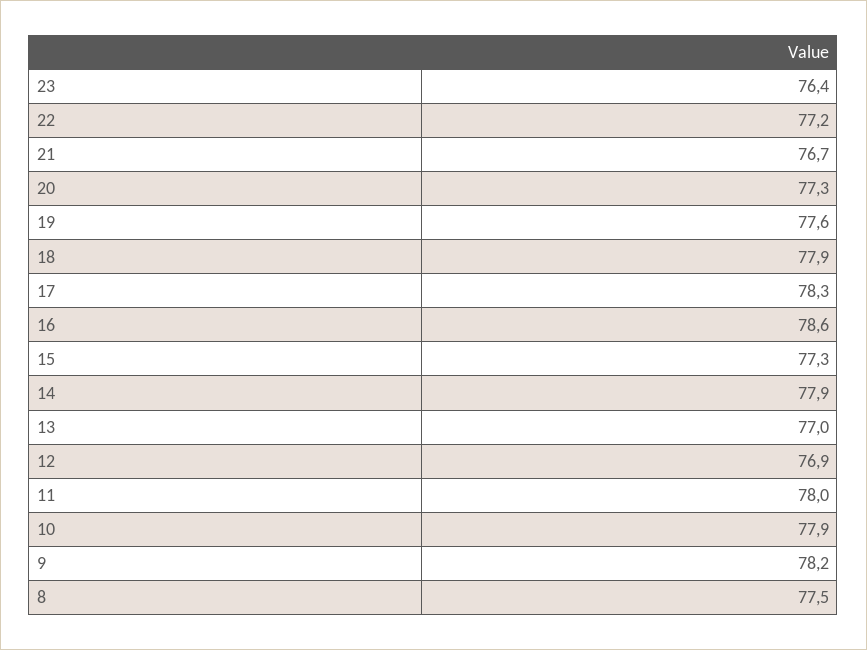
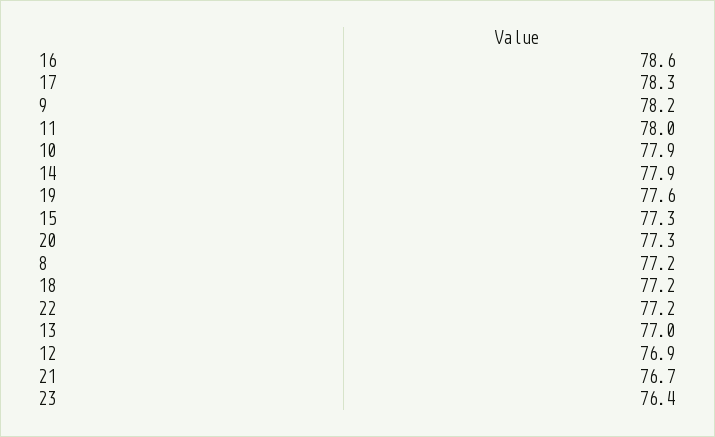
18: 77.9 -> 77.2
8: 77.5 -> 77.2

